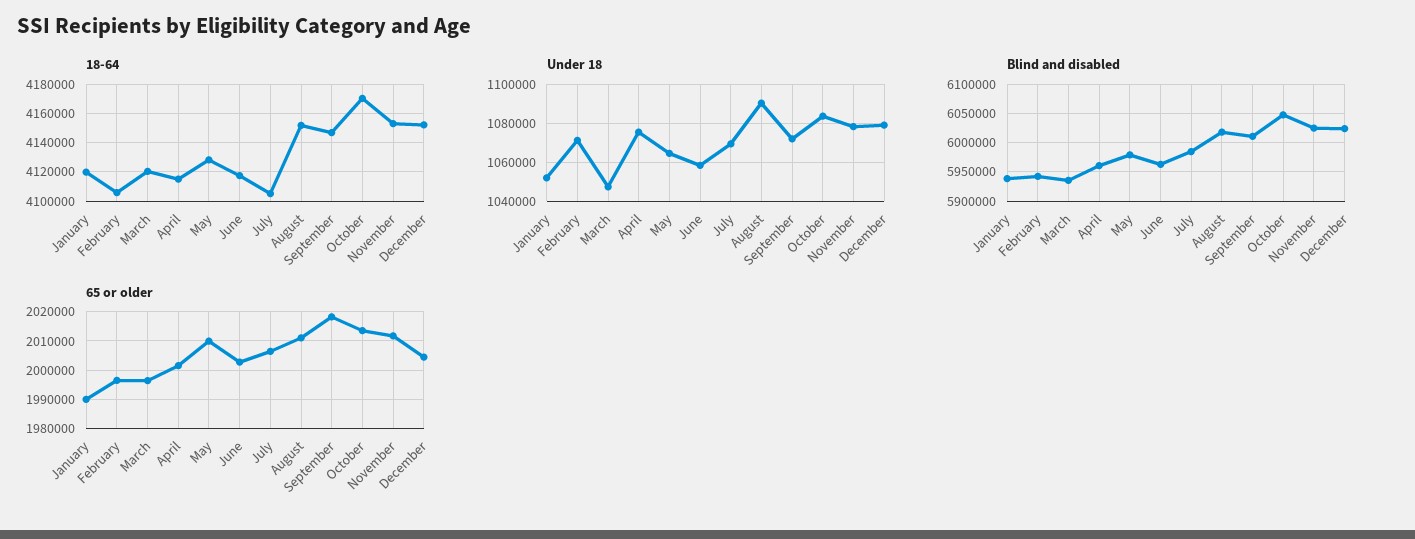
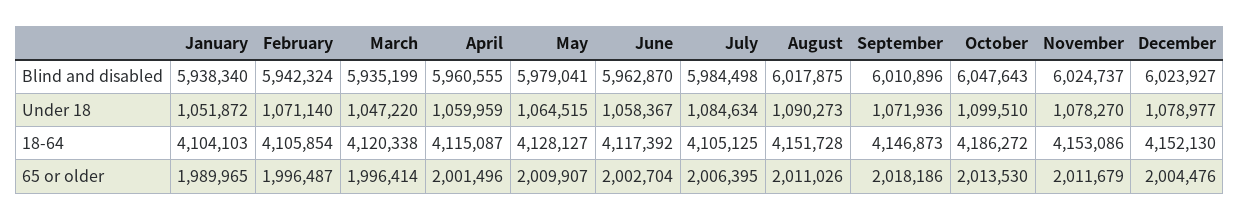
18-64, January: 4120000 -> 4104103
18-64, October: 4170000 -> 4186272
Under 18, April: 1075000 -> 1059959
Under 18, July: 1070000 -> 1084634
Under 18, October: 1085000 -> 1099510

